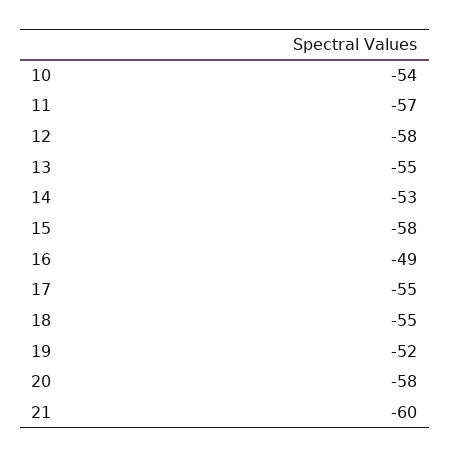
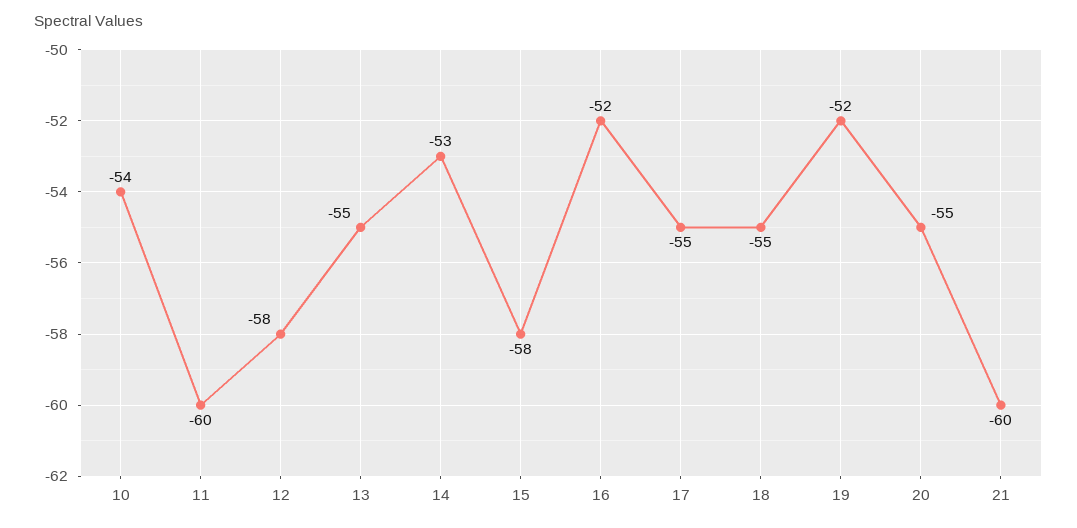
11: -57 -> -60
16: -49 -> -52
20: -58 -> -55

